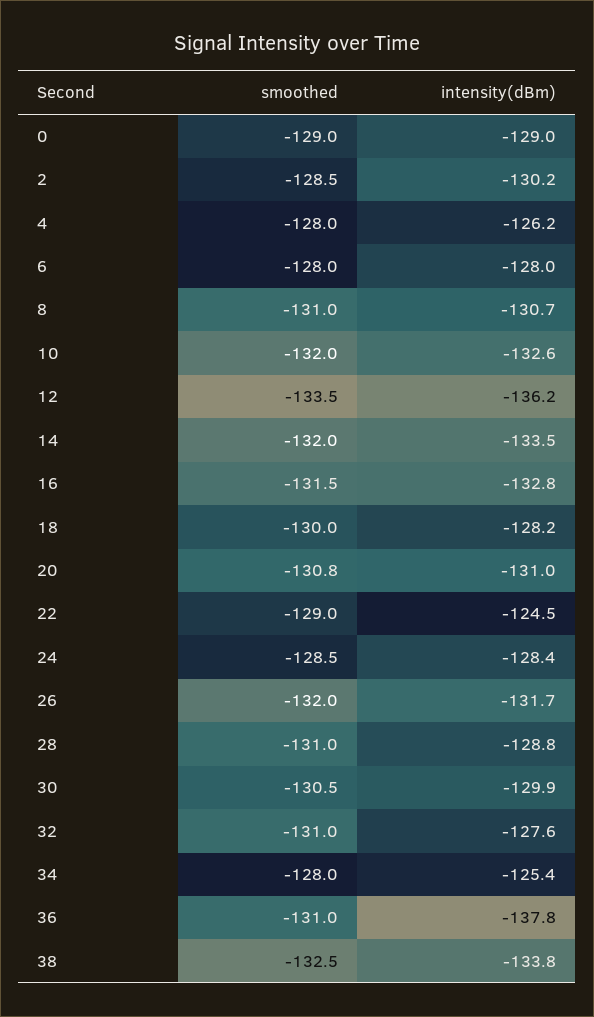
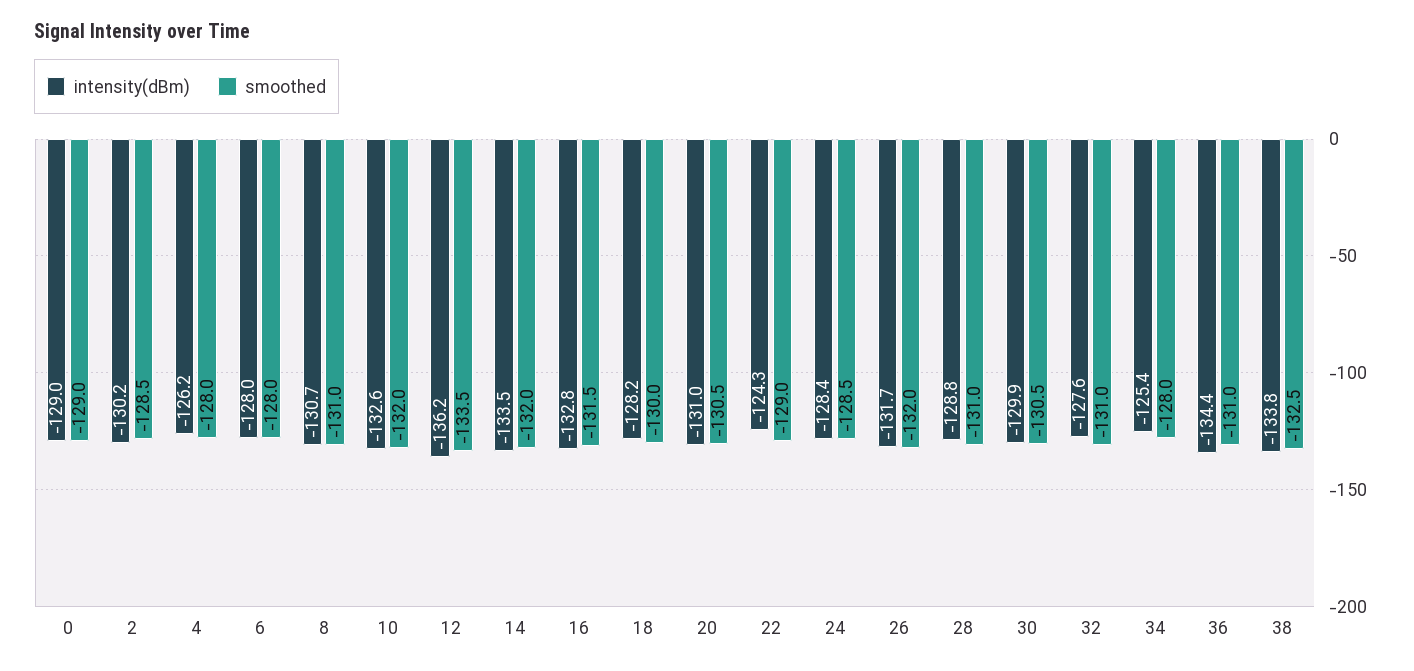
smoothed, 20: -130.8 -> -130.5
intensity(dBm), 22: -124.5 -> -124.3
intensity(dBm), 36: -137.8 -> -134.4

